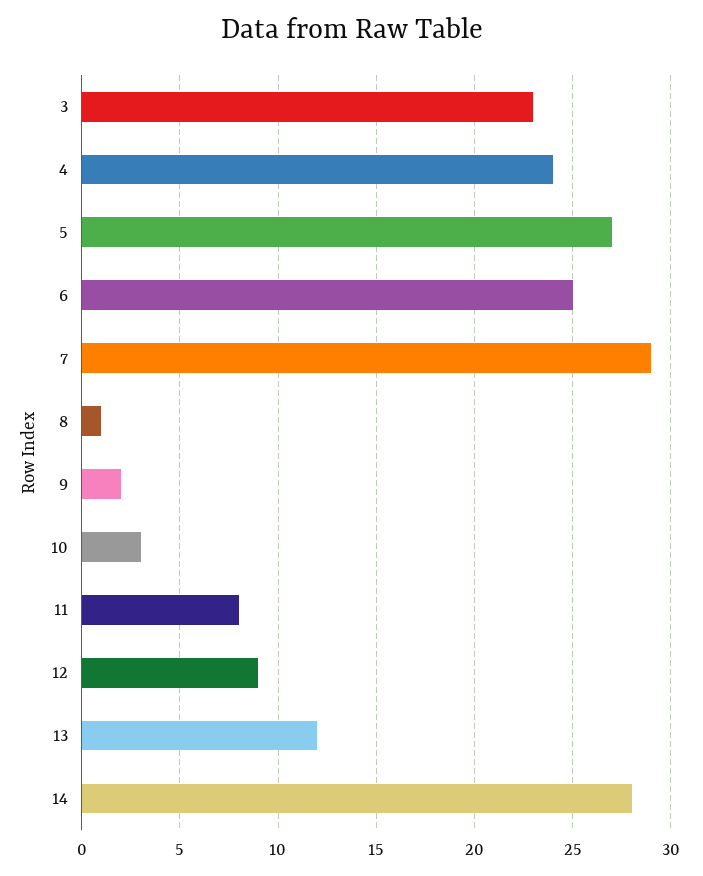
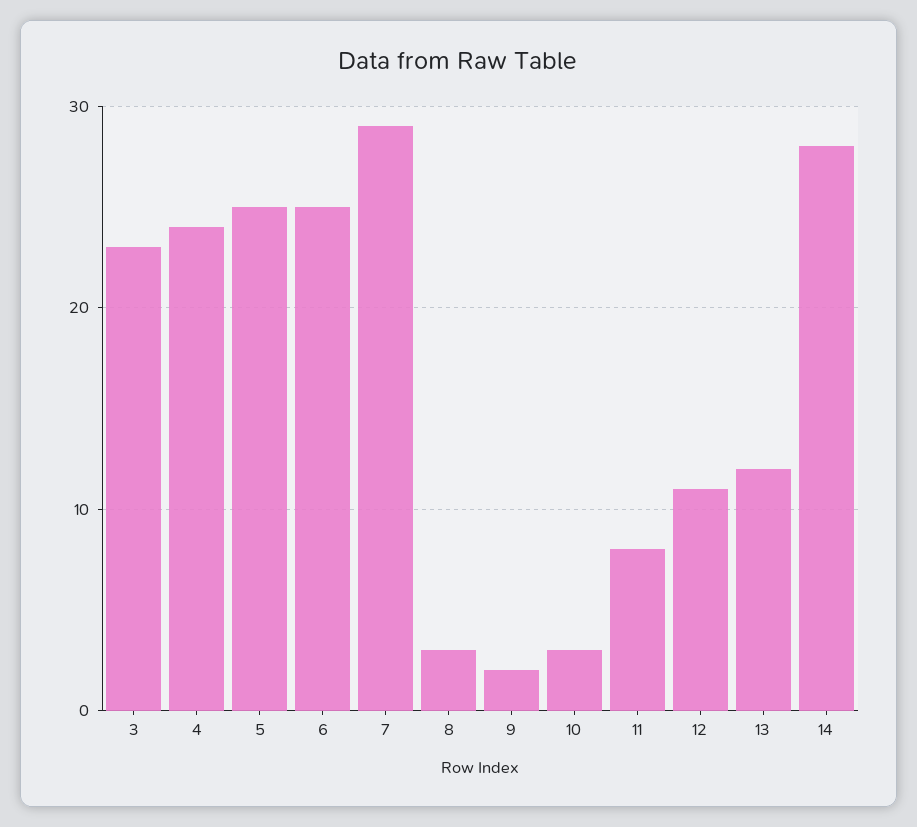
5: 27 -> 25
8: 1 -> 3
12: 9 -> 11

